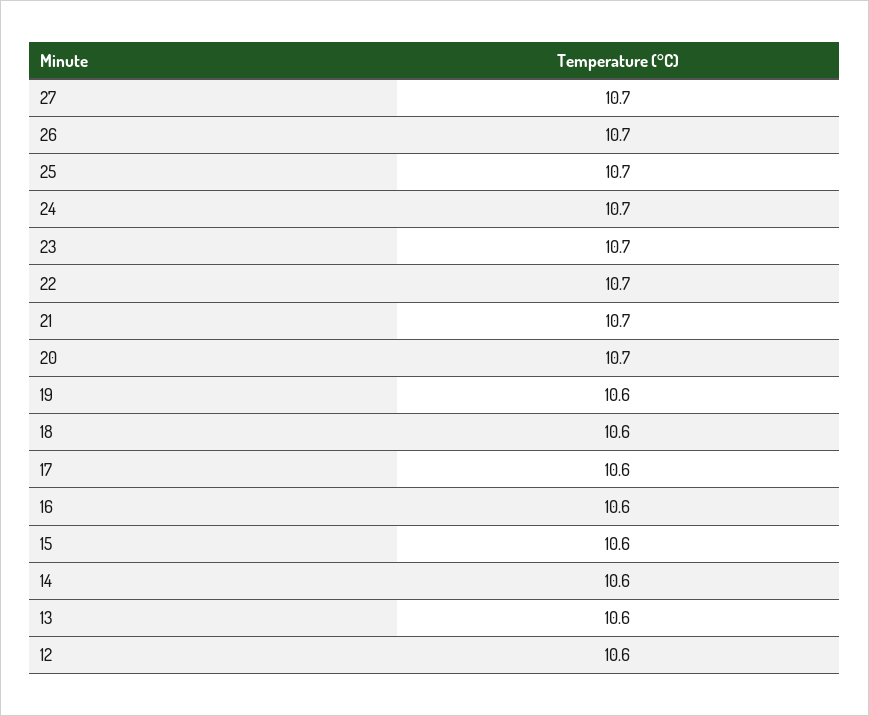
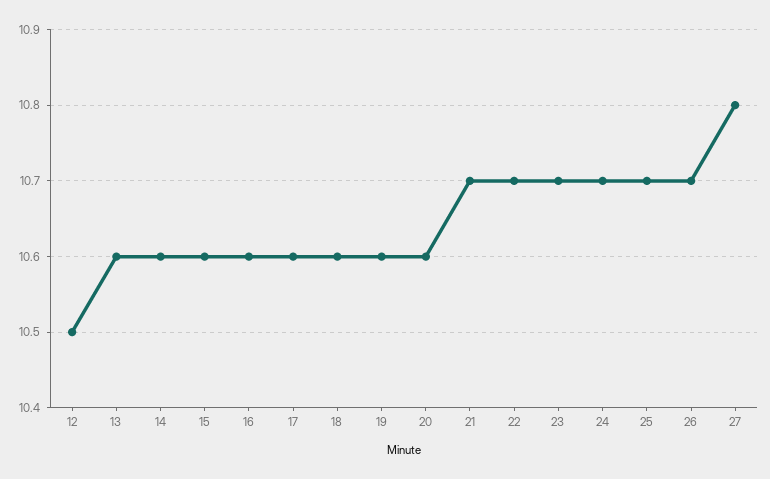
27: 10.7 -> 10.8
20: 10.7 -> 10.6
12: 10.6 -> 10.5

